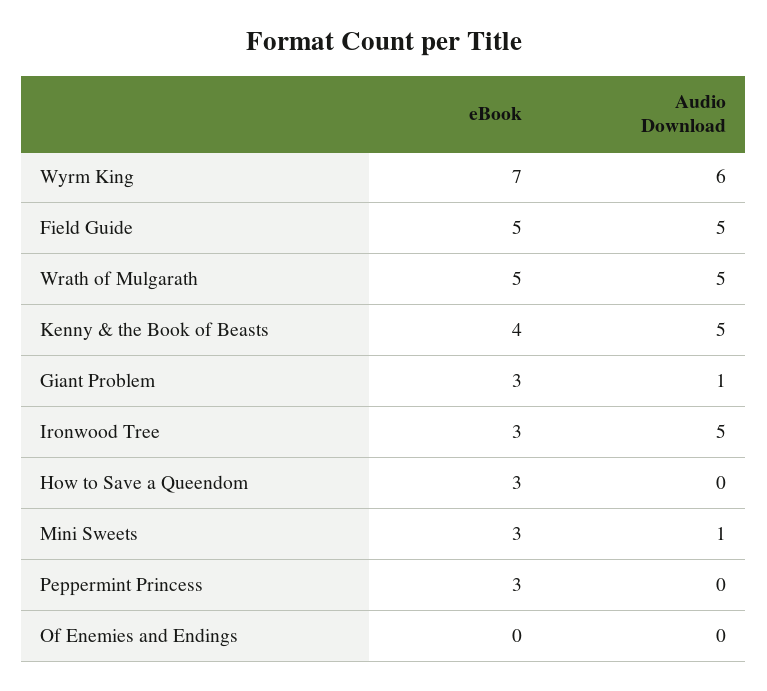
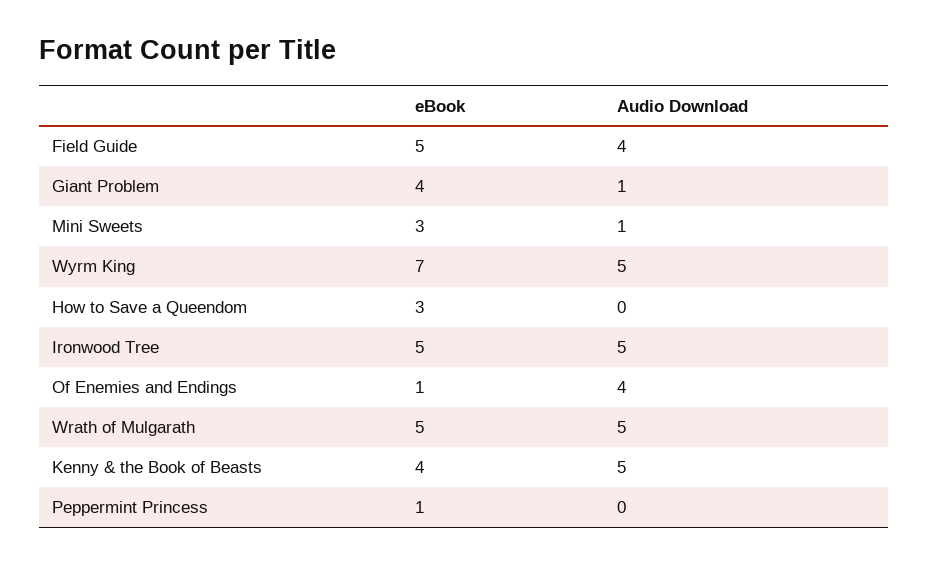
Audio Download, Wyrm King: 6 -> 5
Audio Download, Field Guide: 5 -> 4
eBook, Giant Problem: 3 -> 4
eBook, Ironwood Tree: 3 -> 5
eBook, Peppermint Princess: 3 -> 1
eBook, Of Enemies and Endings: 0 -> 1
Audio Download, Of Enemies and Endings: 0 -> 4

